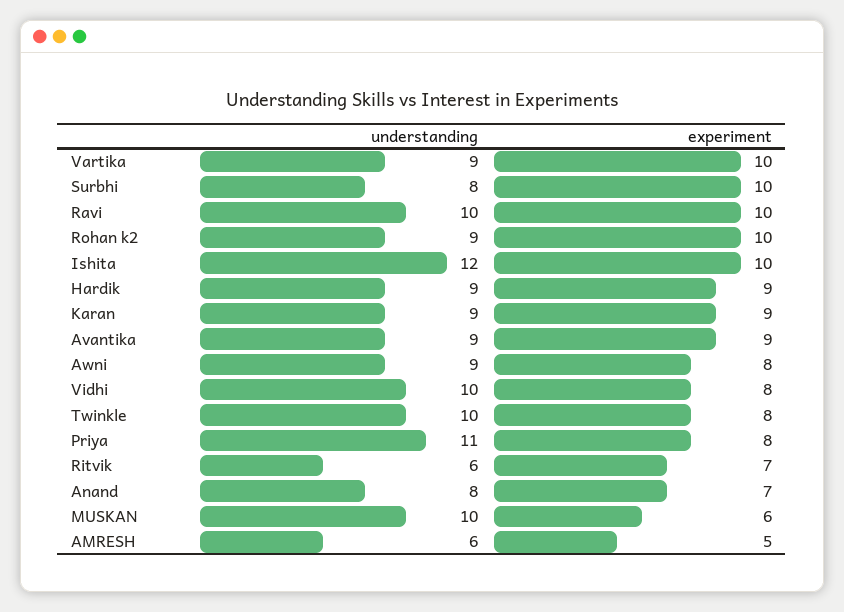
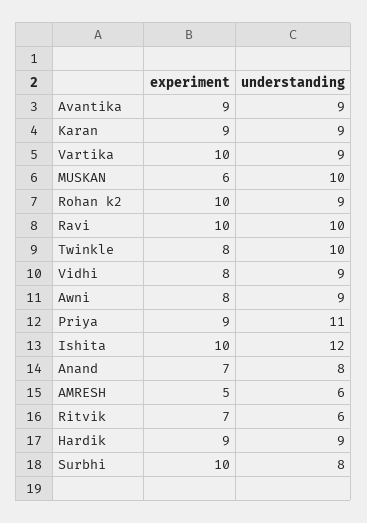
understanding, Vidhi: 10 -> 9
experiment, Priya: 8 -> 9

